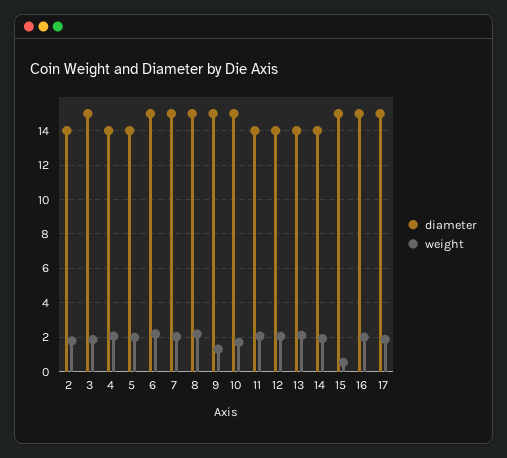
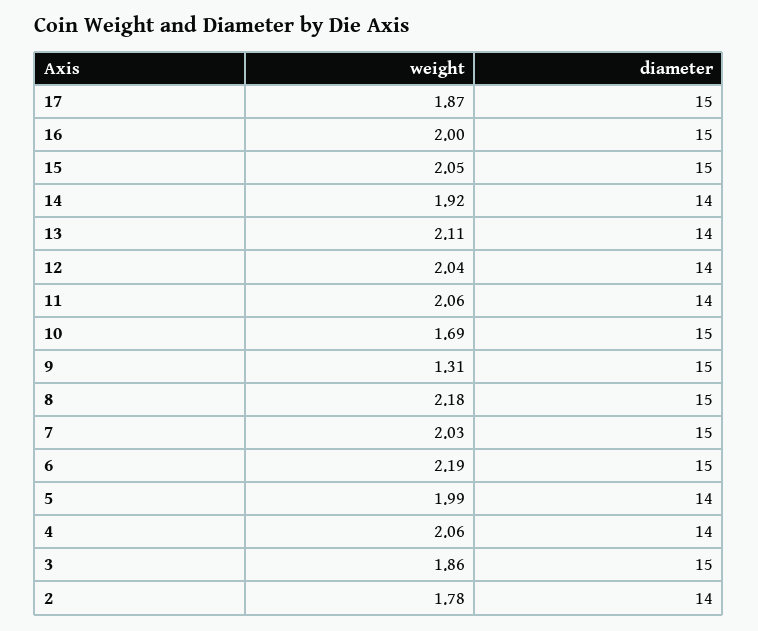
weight, 15: 0.5 -> 2.05

